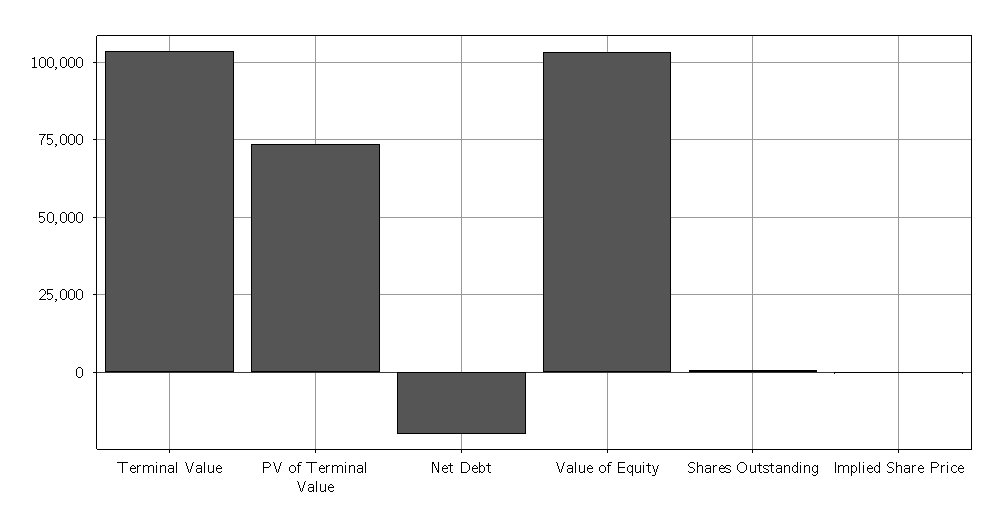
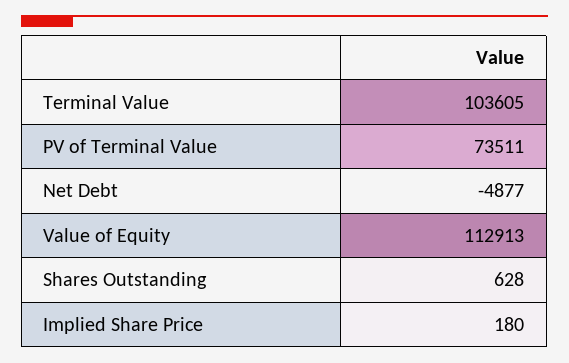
Net Debt: -20000 -> -4877
Value of Equity: 102500 -> 112913

